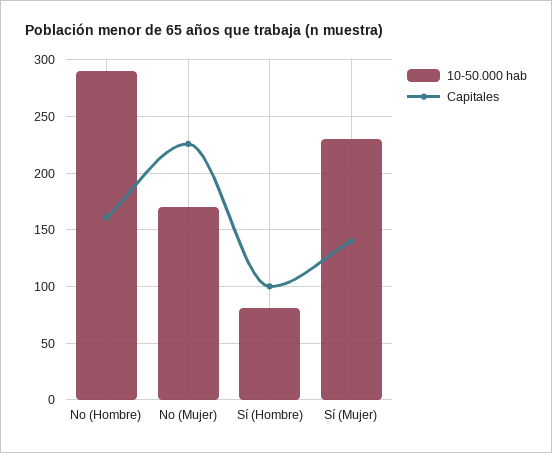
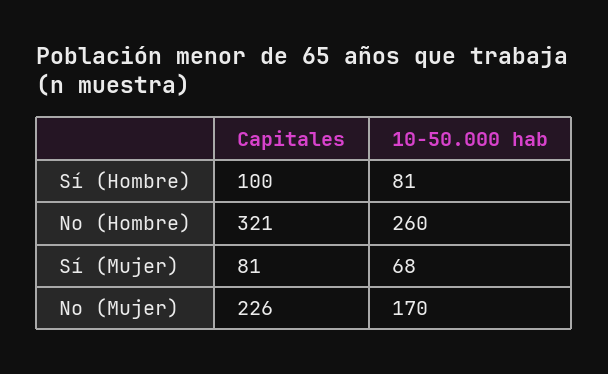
10-50.000 hab, No (Hombre): 290 -> 260
Capitales, No (Hombre): 160 -> 321
10-50.000 hab, Sí (Mujer): 230 -> 68
Capitales, Sí (Mujer): 140 -> 81

